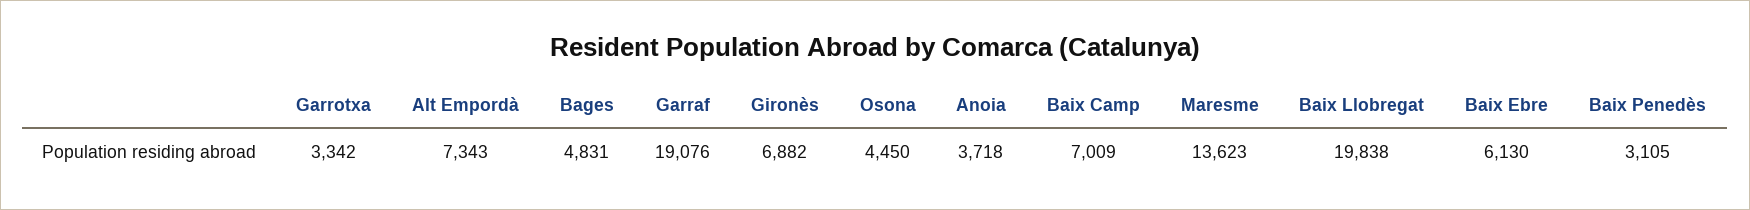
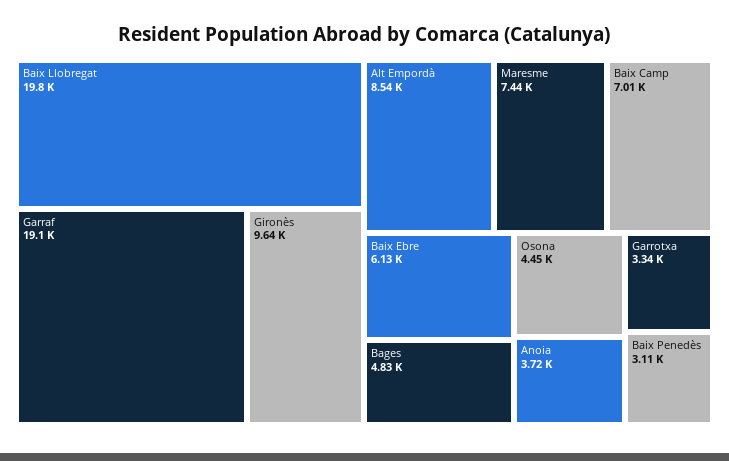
Alt Empordà: 7343 -> 8540
Gironès: 6882 -> 9640
Maresme: 13623 -> 7440

